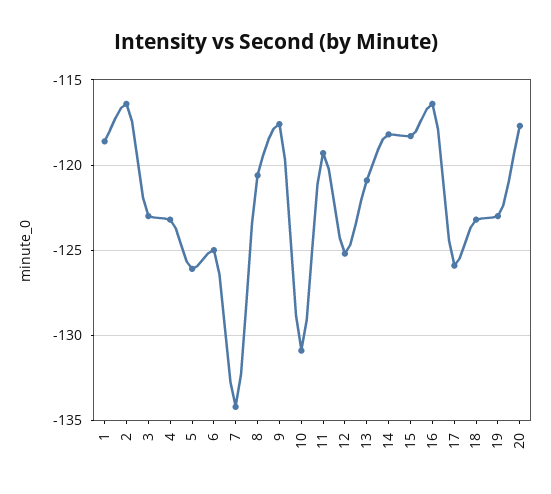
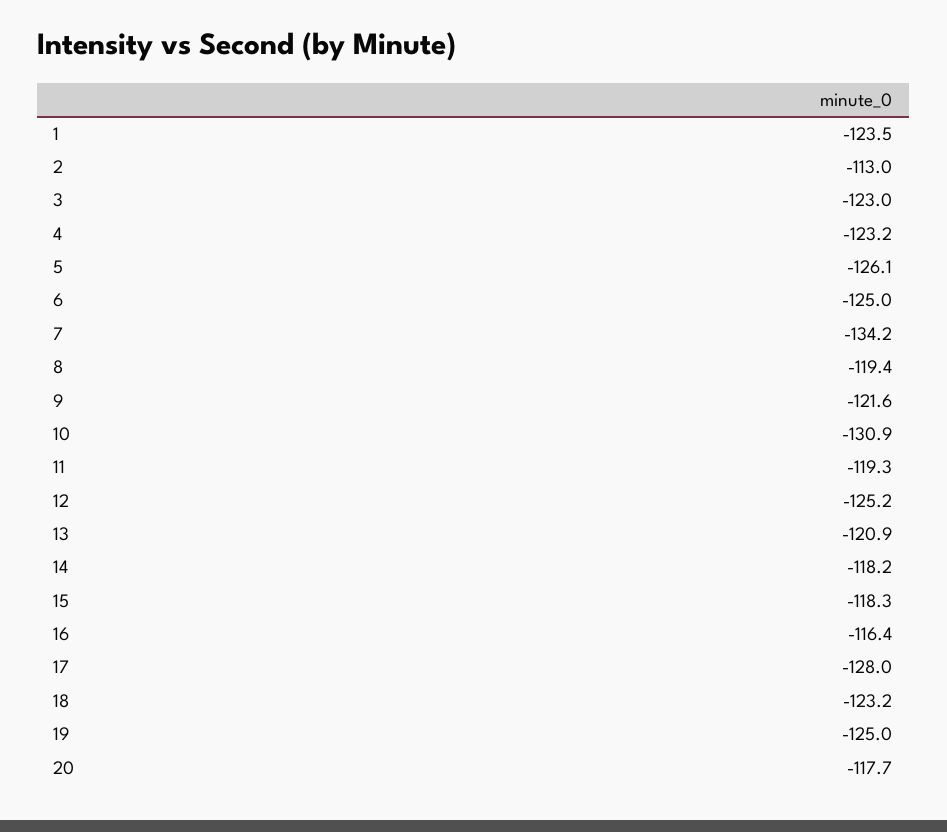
1: -118.5 -> -123.5
2: -116.5 -> -113
8: -120.5 -> -119.4
9: -117.5 -> -121.6
17: -126 -> -128
19: -123 -> -125

